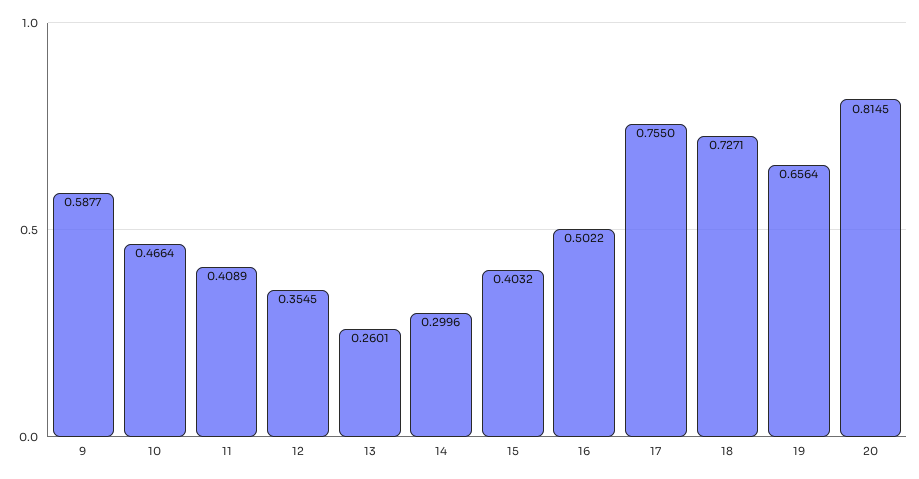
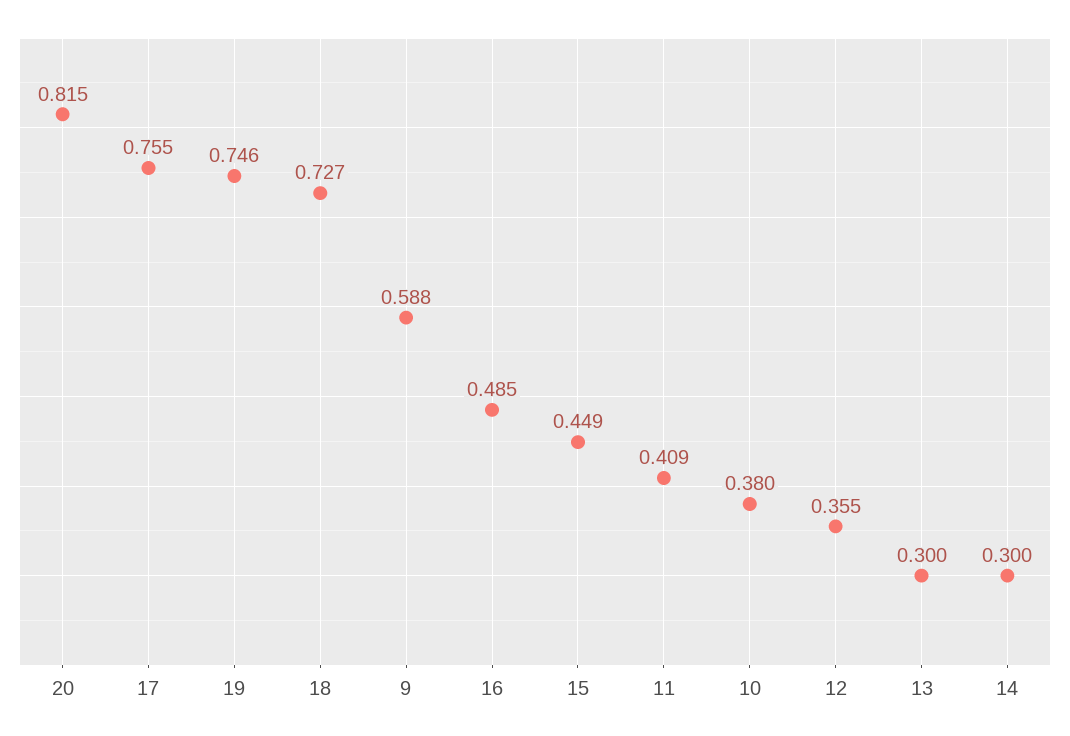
10: 0.4664 -> 0.38
13: 0.2601 -> 0.3
15: 0.4032 -> 0.449
16: 0.5022 -> 0.485
19: 0.6564 -> 0.746

